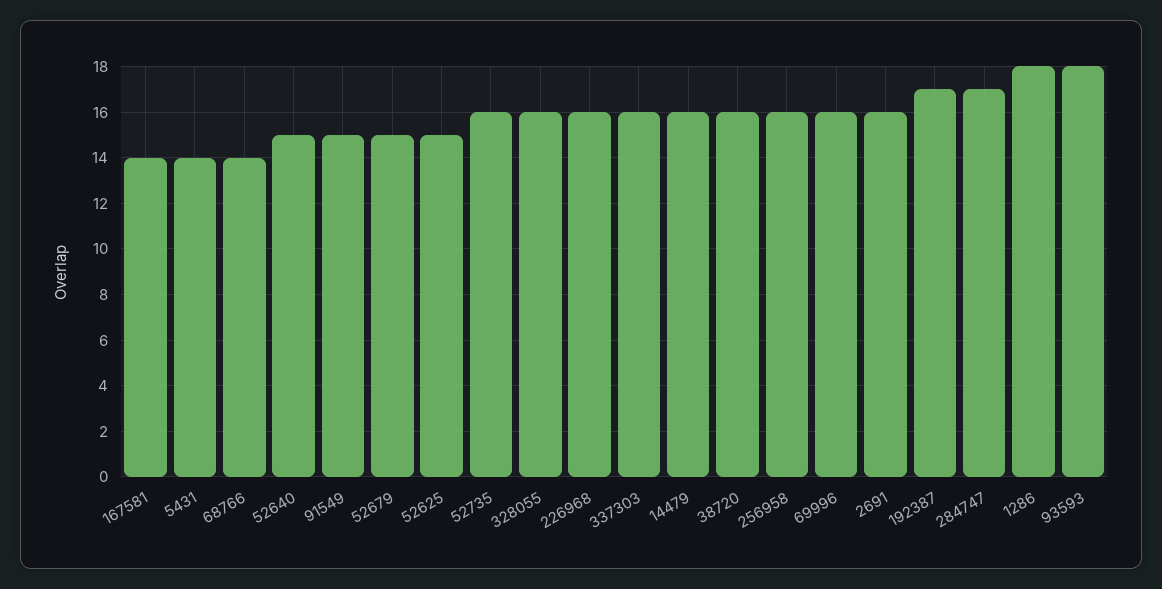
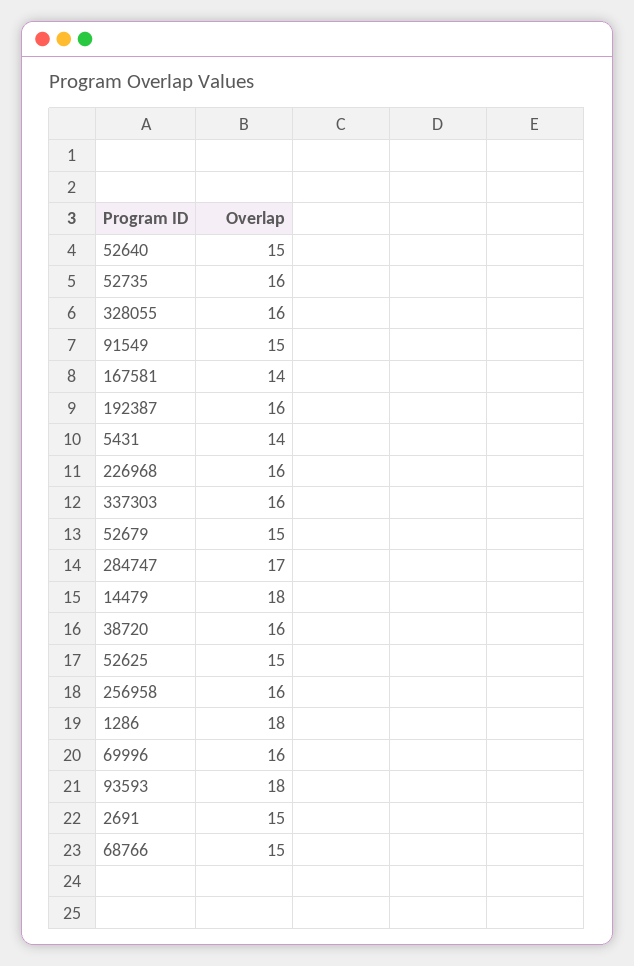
68766: 14 -> 15
14479: 16 -> 18
2691: 16 -> 15
192387: 17 -> 16

